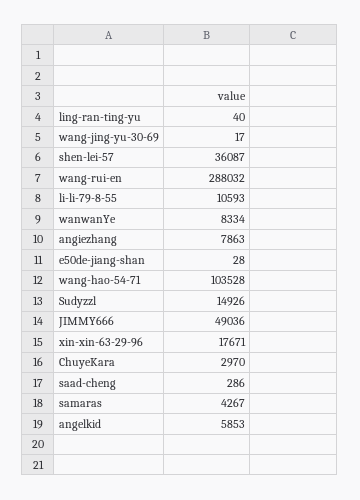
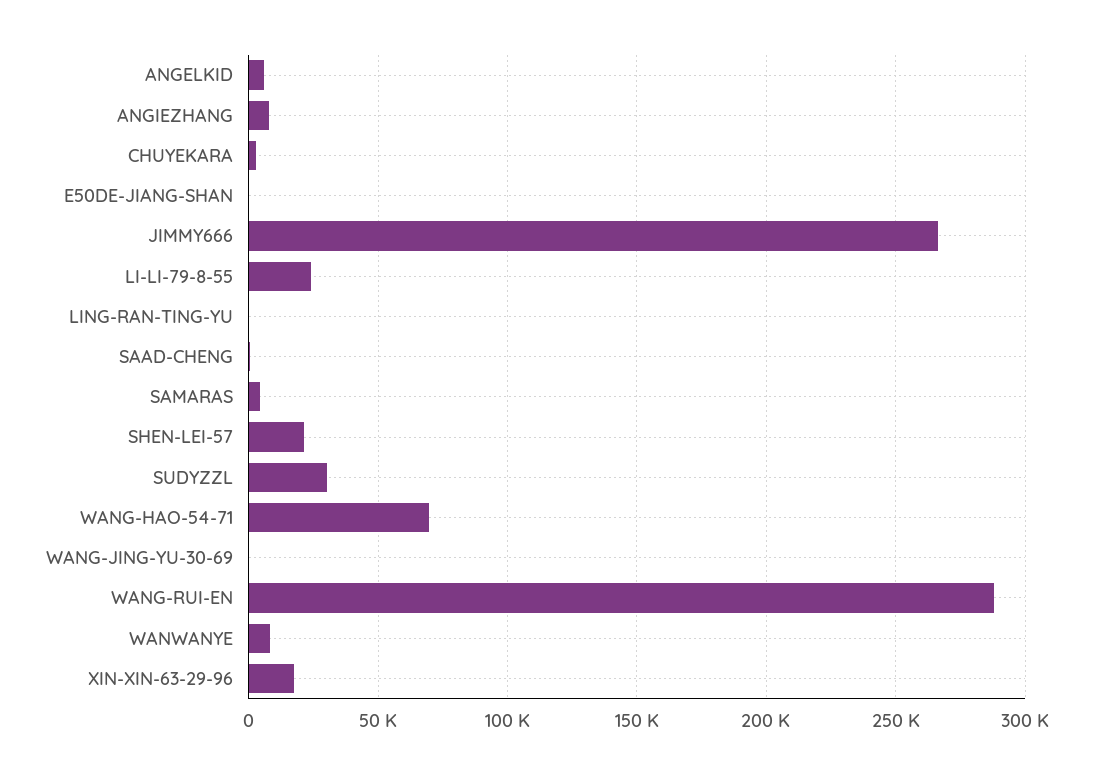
shen-lei-57: 36087 -> 20000
li-li-79-8-55: 10593 -> 25000
wang-hao-54-71: 103528 -> 70000
Sudyzzl: 14926 -> 30000
JIMMY666: 49036 -> 265000

